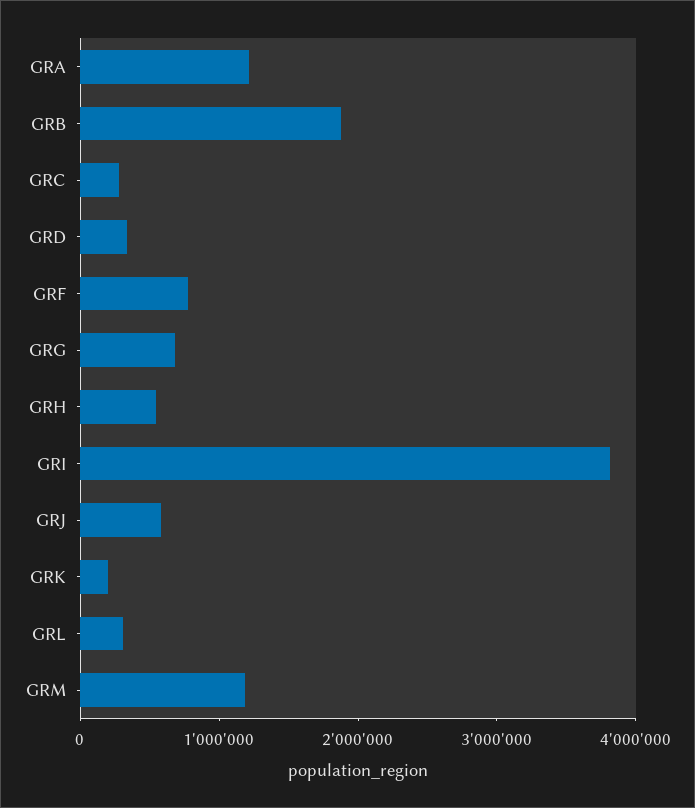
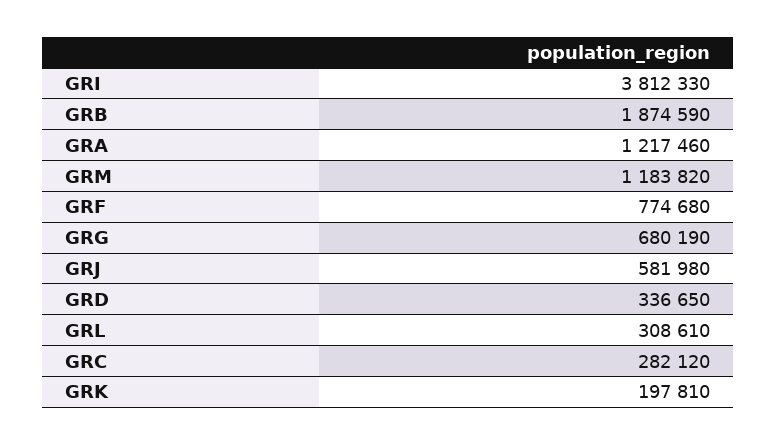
GRH: 600000 -> none

